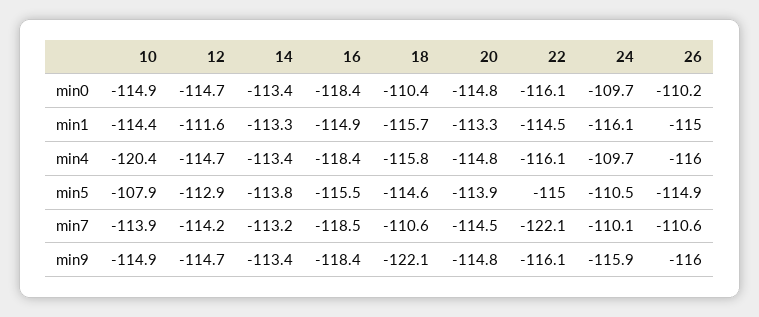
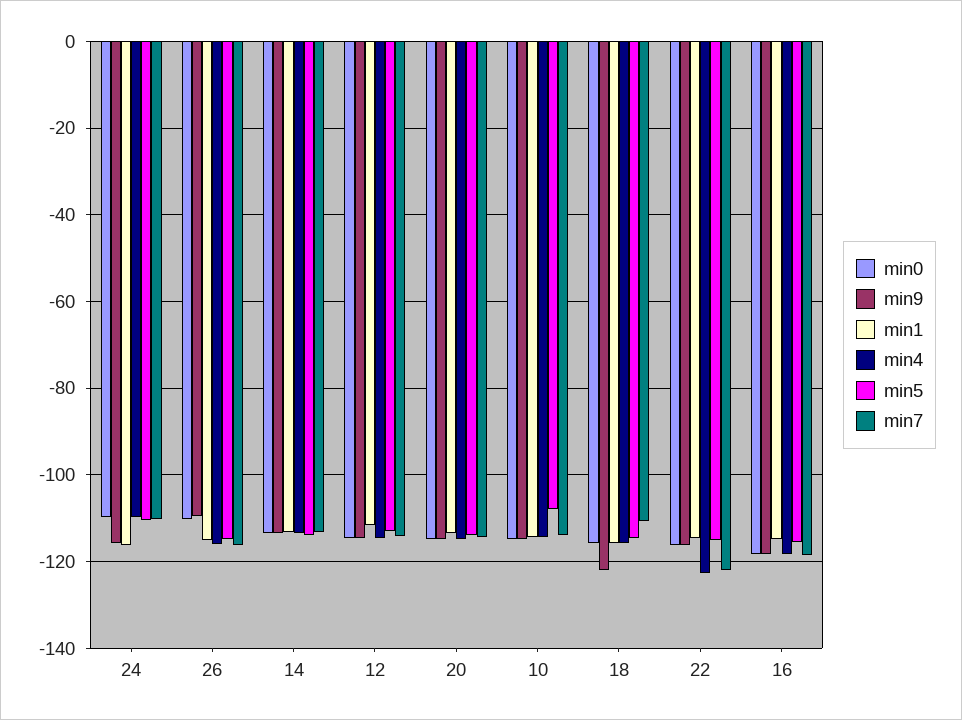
min0, 18: -110.4 -> -116
min4, 10: -120.4 -> -114
min4, 22: -116.1 -> -122
min7, 26: -110.6 -> -116
min9, 26: -116 -> -110

